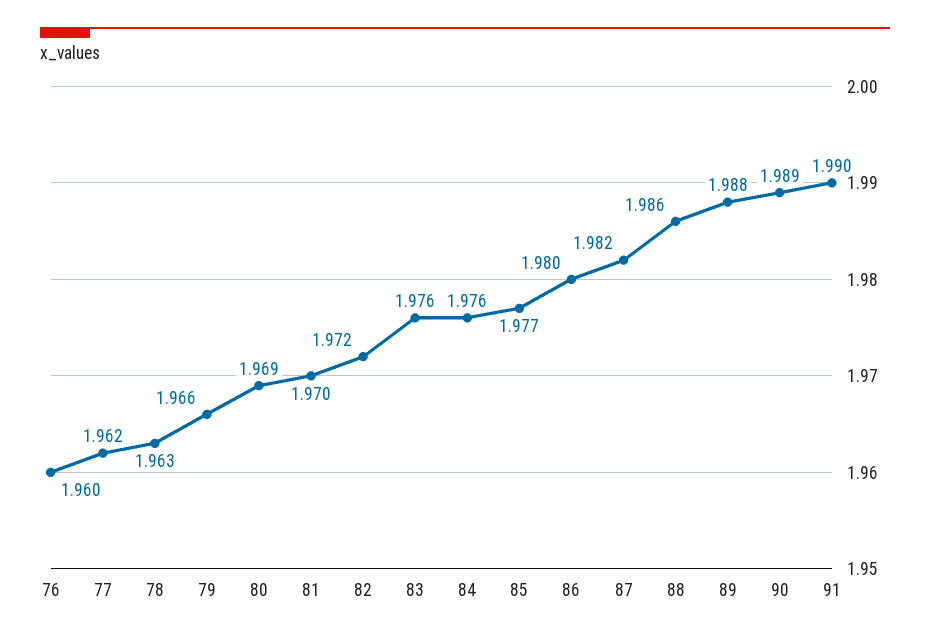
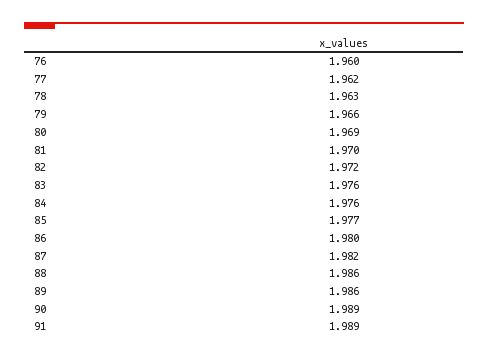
89: 1.988 -> 1.986
91: 1.99 -> 1.989

